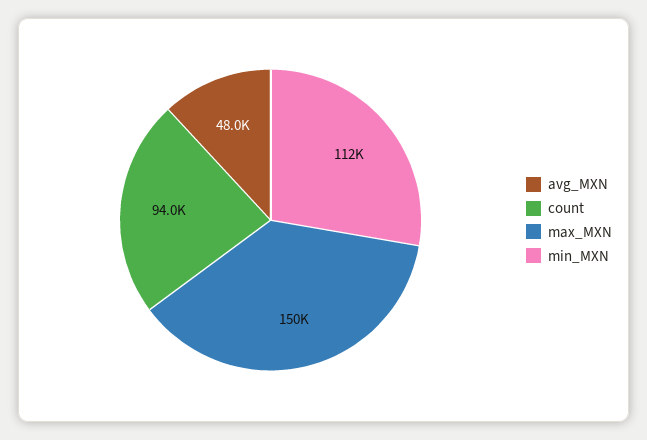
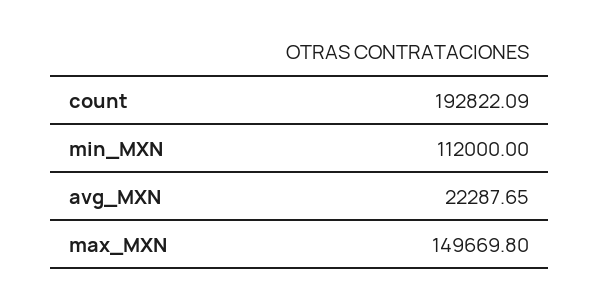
avg_MXN: 48000 -> 22287.65
count: 94000 -> 192822.09

